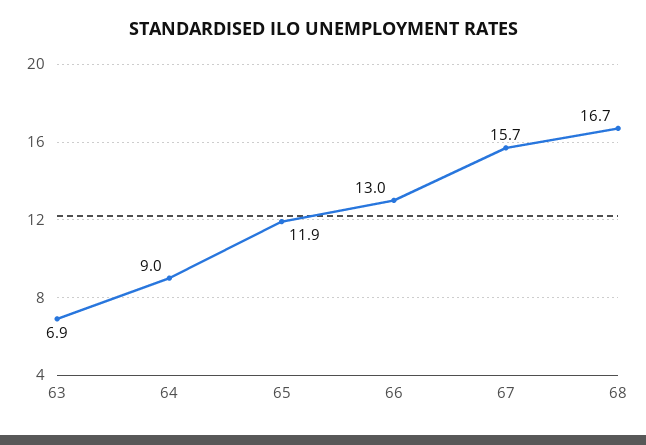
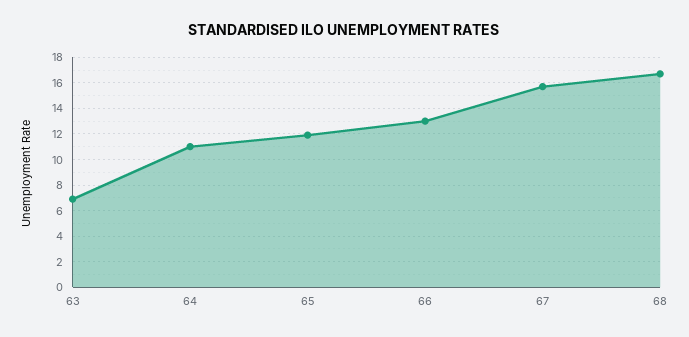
64: 9 -> 11

